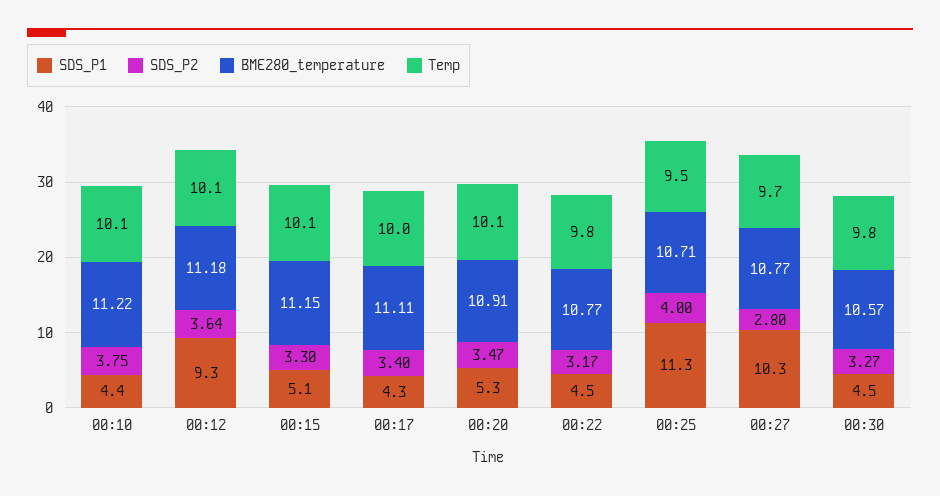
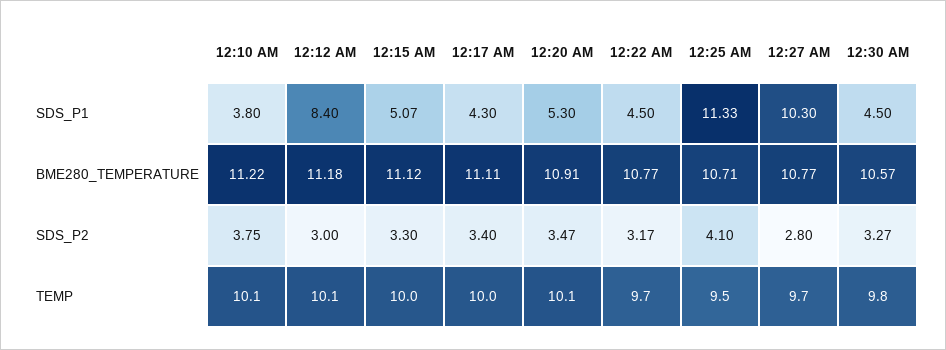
SDS_P1, 00:10: 4.4 -> 3.8
SDS_P1, 00:12: 9.3 -> 8.4
SDS_P2, 00:12: 3.64 -> 3
BME280_temperature, 00:15: 11.15 -> 11.12
Temp, 00:15: 10.1 -> 10
Temp, 00:22: 9.8 -> 9.7
SDS_P2, 00:25: 4 -> 4.1

